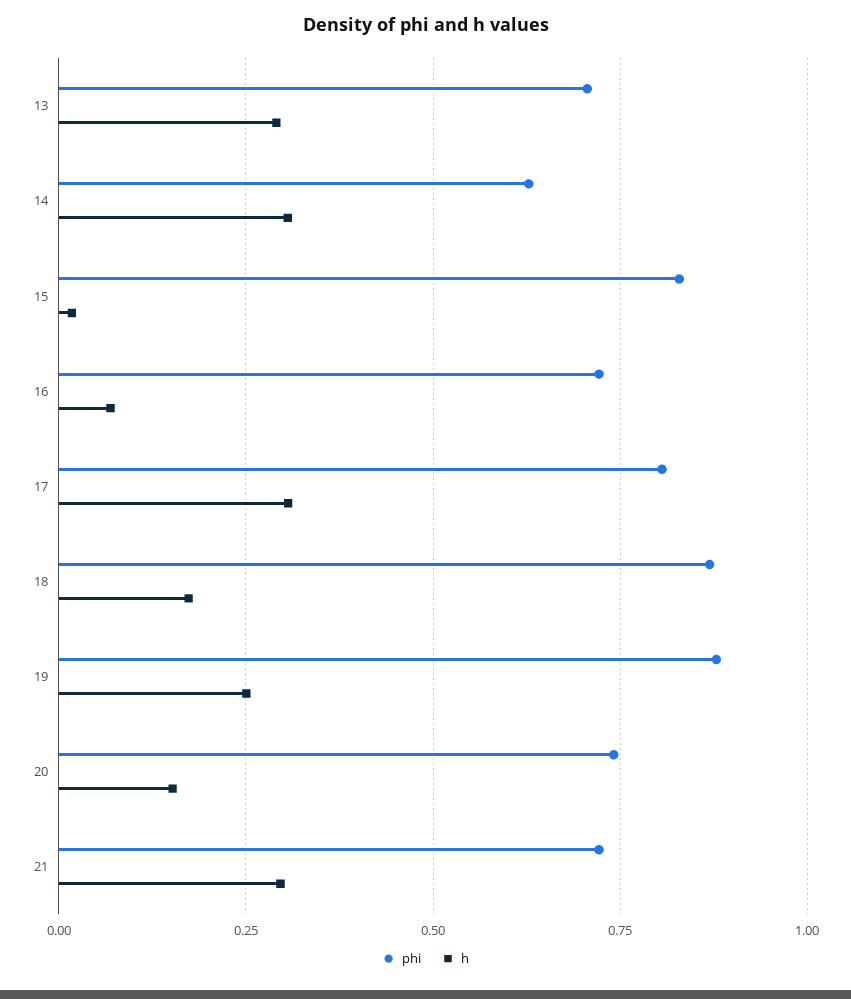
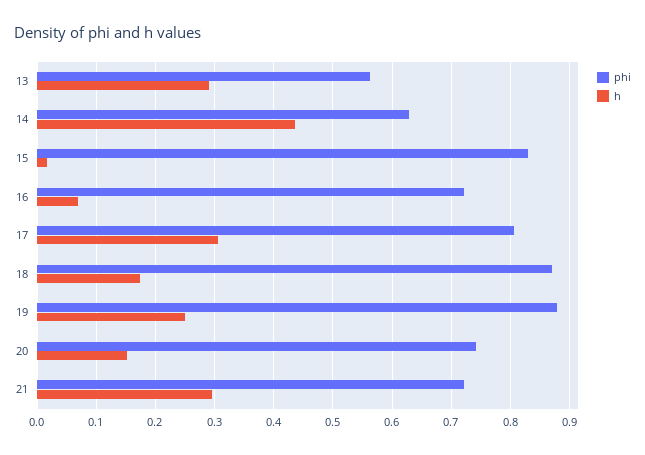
phi, 13: 0.7 -> 0.56
h, 14: 0.3 -> 0.44

